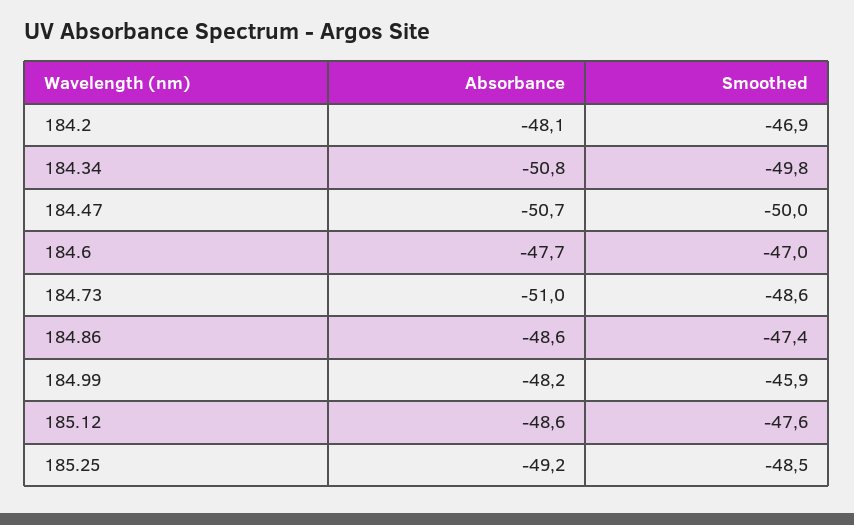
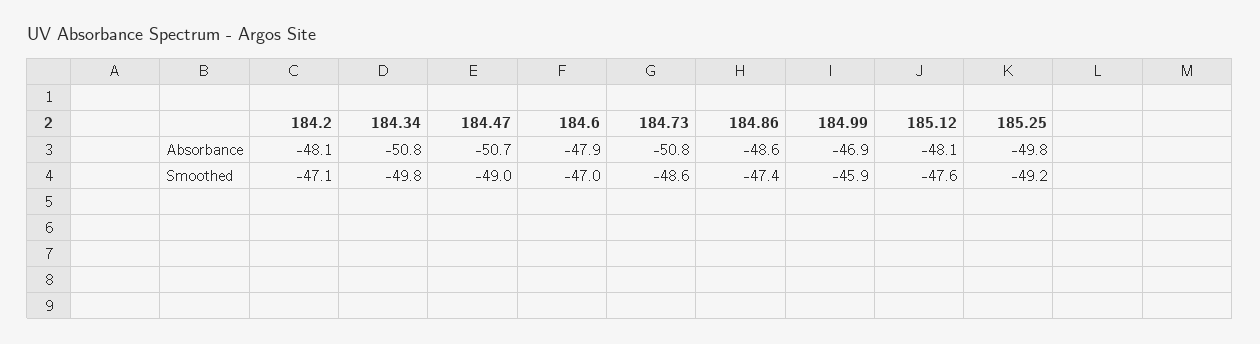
Smoothed, 184.2: -46.9 -> -47.1
Smoothed, 184.47: -50 -> -49
Absorbance, 184.6: -47.7 -> -47.9
Absorbance, 184.73: -51 -> -50.8
Absorbance, 184.99: -48.2 -> -46.9
Absorbance, 185.12: -48.6 -> -48.1
Absorbance, 185.25: -49.2 -> -49.8
Smoothed, 185.25: -48.5 -> -49.2

